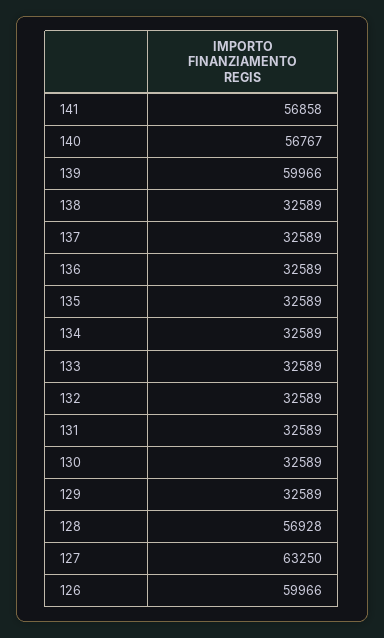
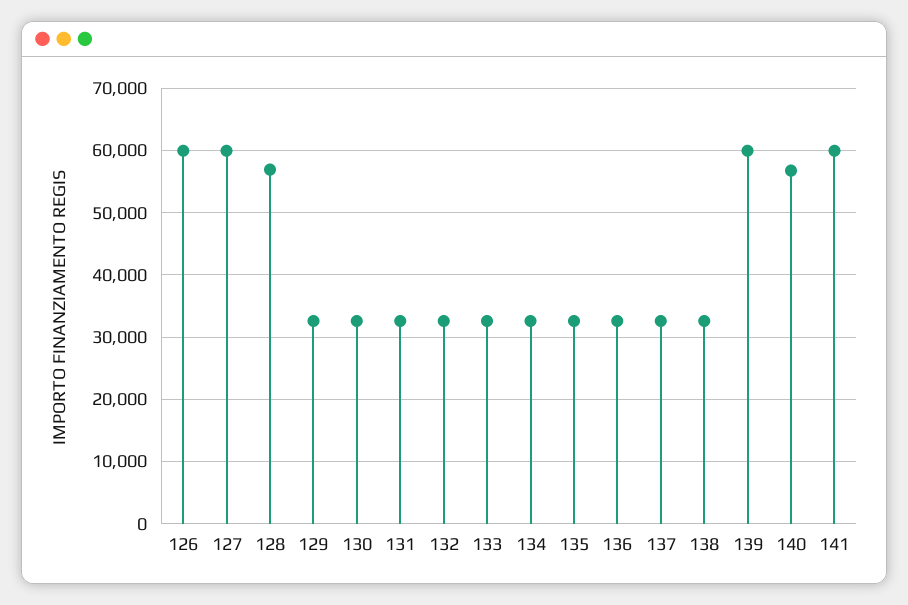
141: 56858 -> 60000
127: 63250 -> 60000

